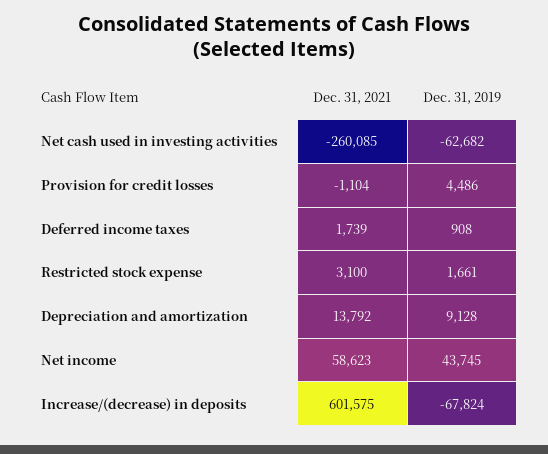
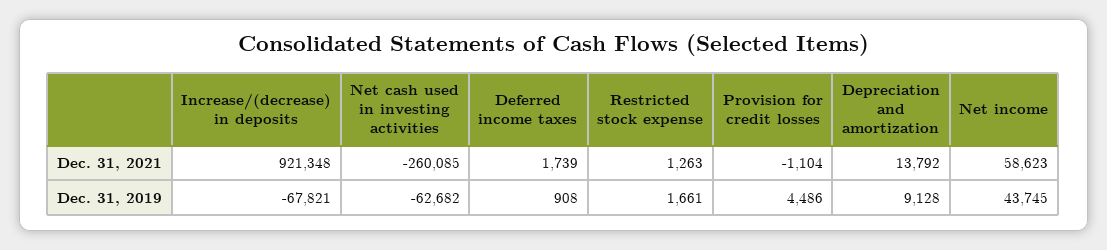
Dec. 31, 2021, Restricted stock expense: 3100 -> 1263
Dec. 31, 2021, Increase/(decrease) in deposits: 601575 -> 921348
Dec. 31, 2019, Increase/(decrease) in deposits: -67824 -> -67821

